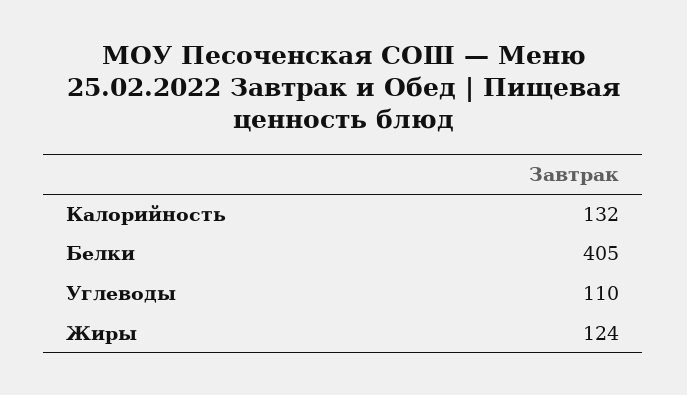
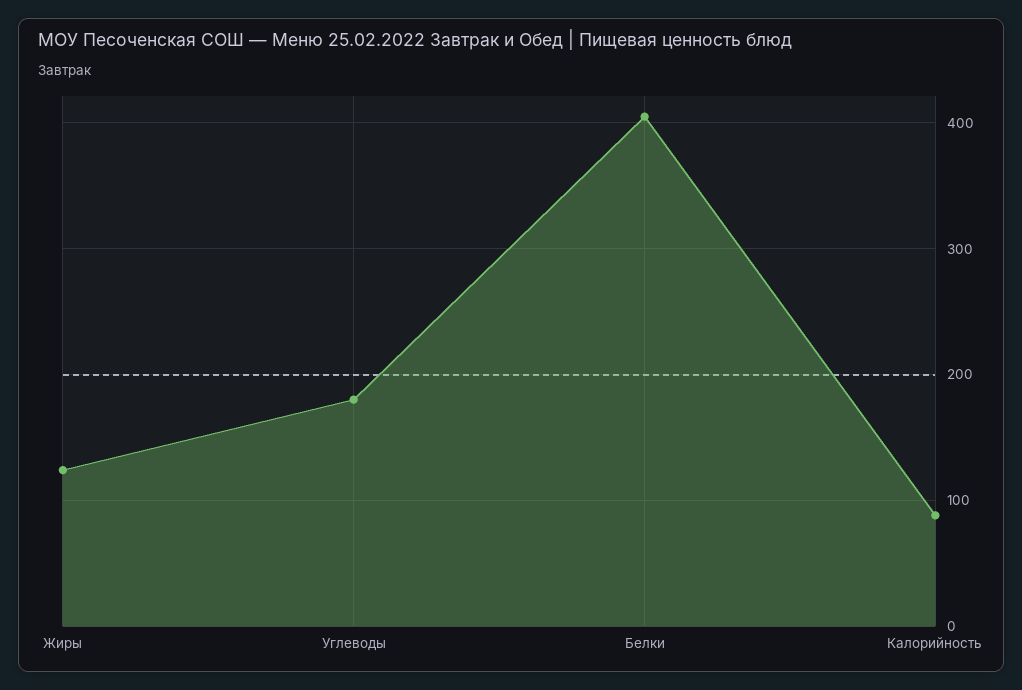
Калорийность: 132 -> 90
Углеводы: 110 -> 180

